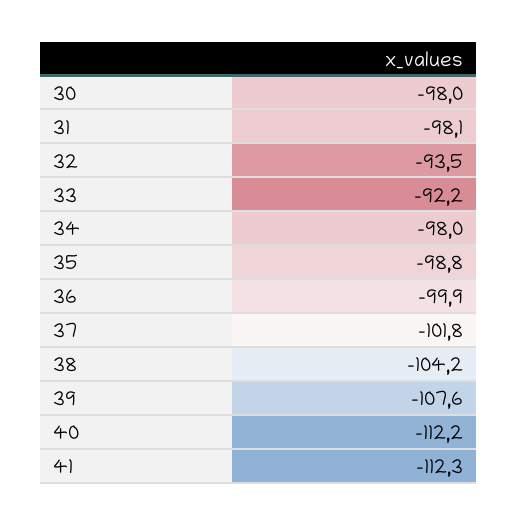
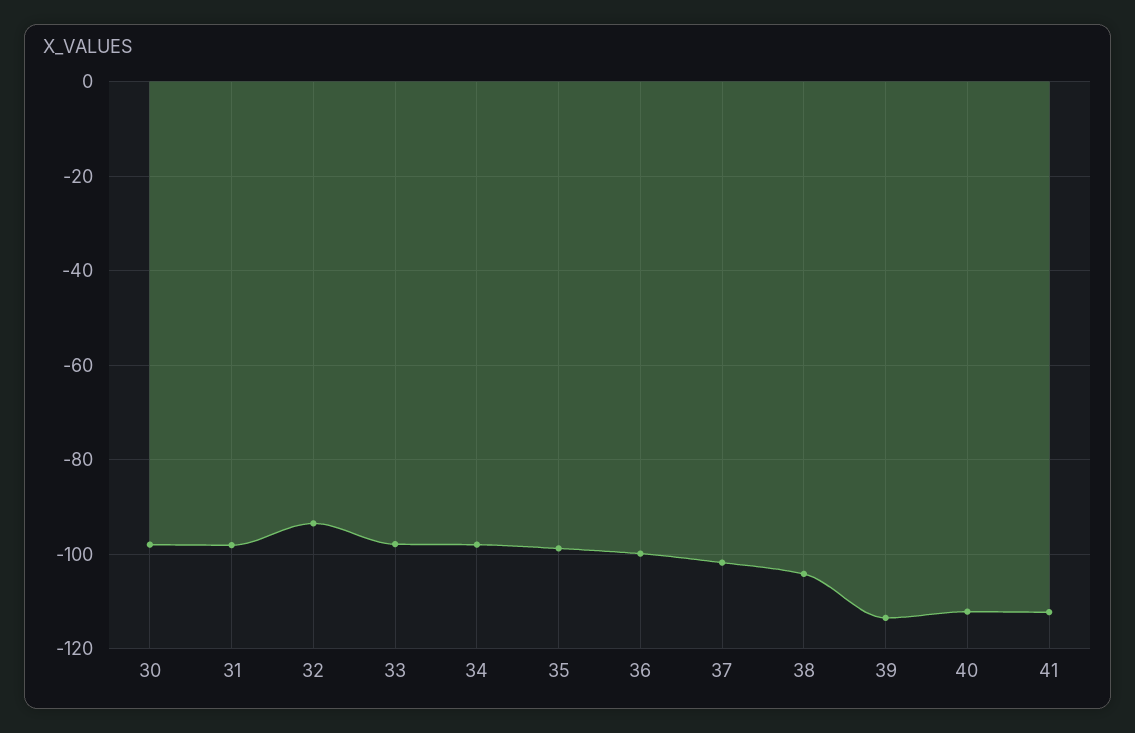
33: -92.2 -> -98
39: -107.6 -> -114

